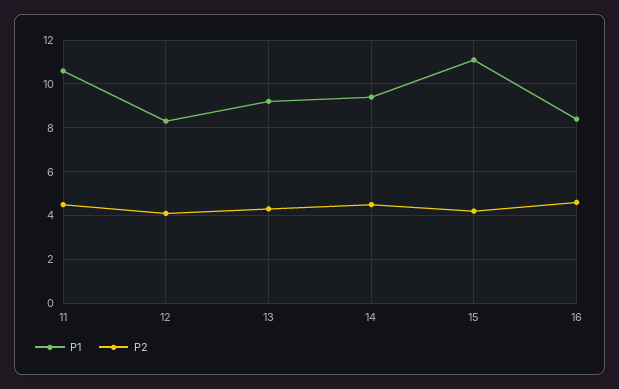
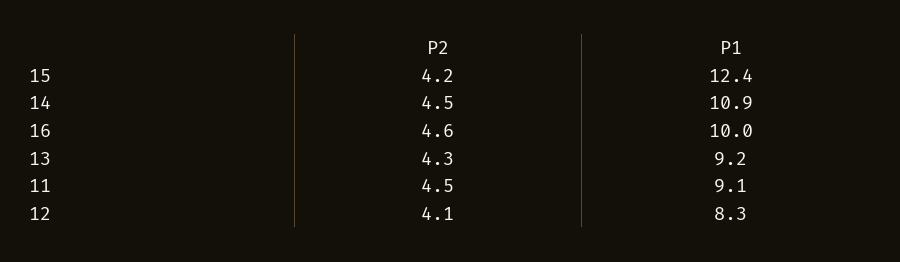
P1, 11: 10.5 -> 9.1
P1, 14: 9.5 -> 10.9
P1, 15: 11 -> 12.4
P1, 16: 8.5 -> 10

